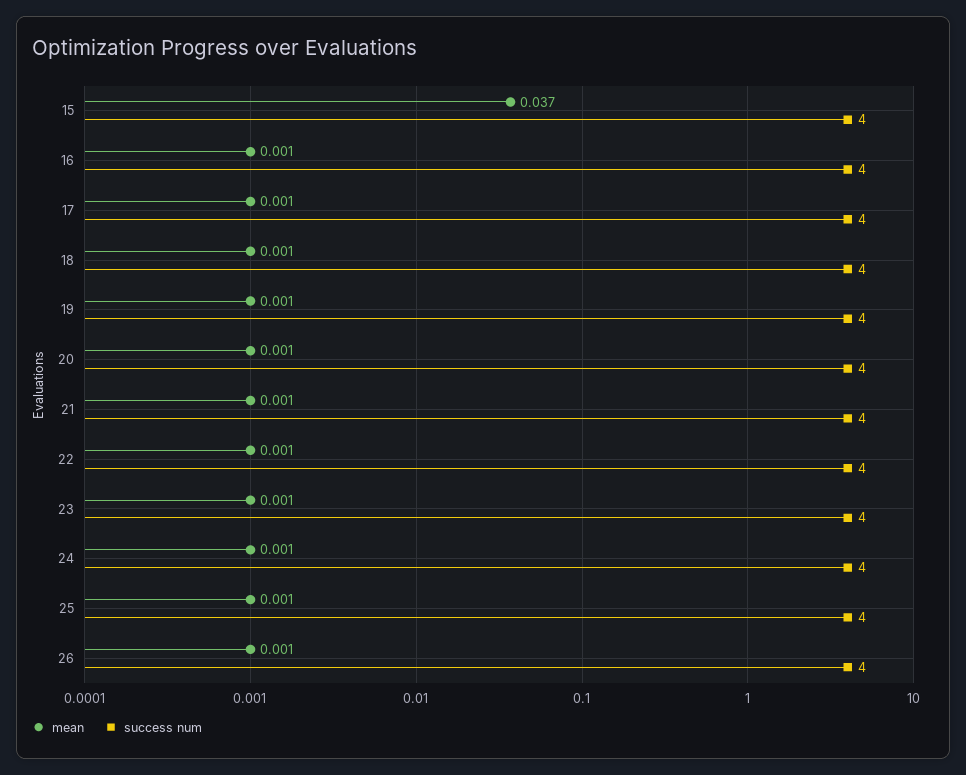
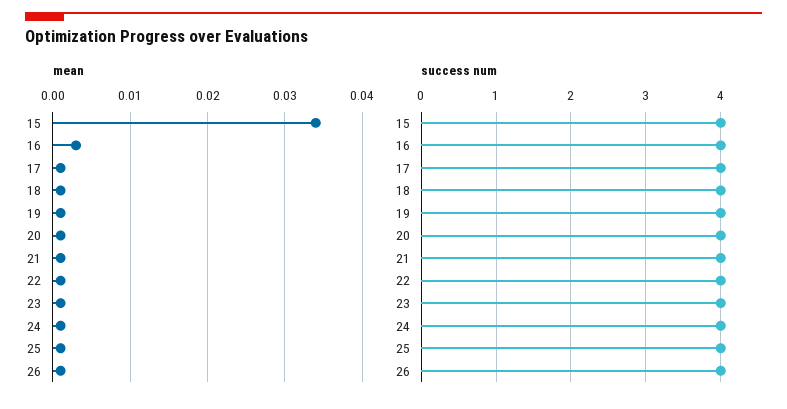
mean, 15: 0.037 -> 0.034
mean, 16: 0.001 -> 0.003

